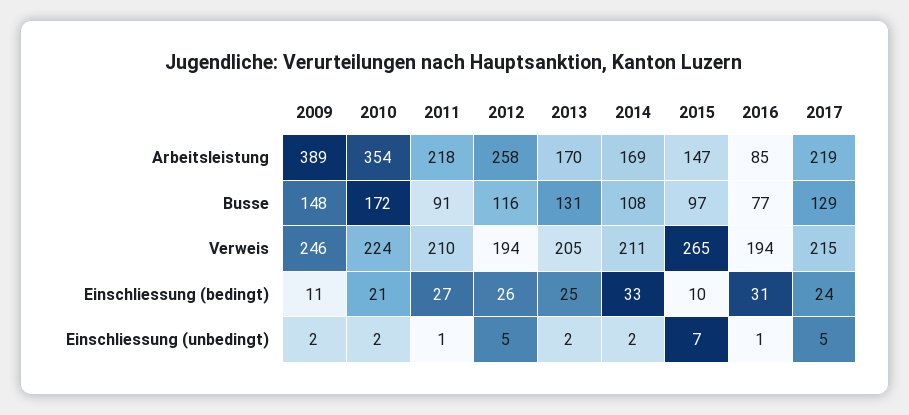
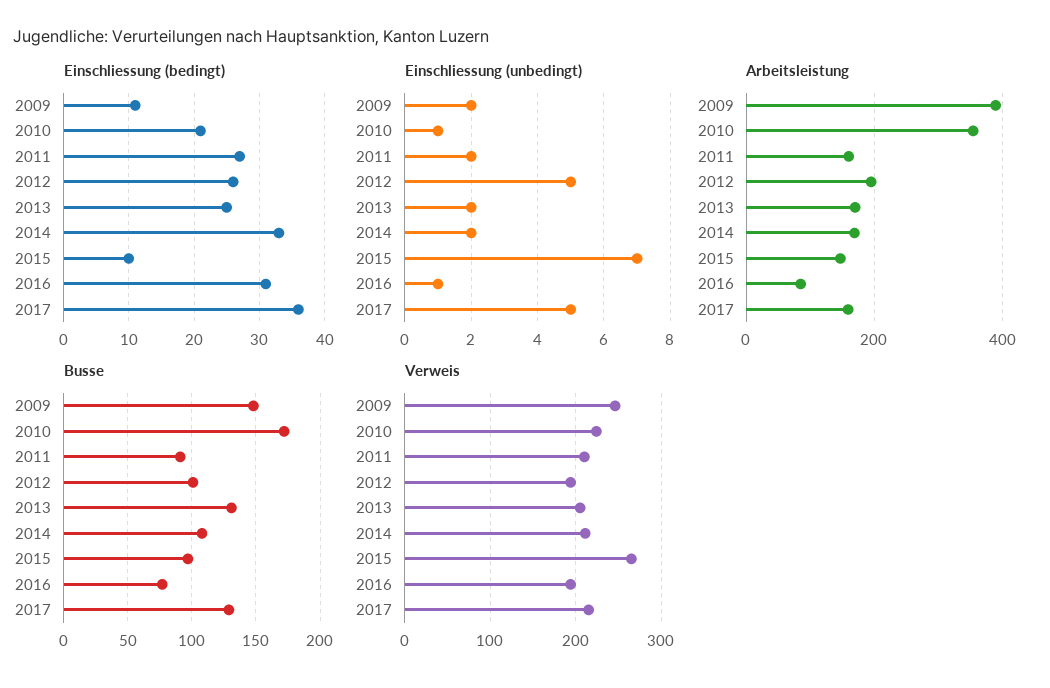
Arbeitsleistung, 2011: 218 -> 160
Arbeitsleistung, 2012: 258 -> 200
Arbeitsleistung, 2017: 219 -> 160
Busse, 2012: 116 -> 100
Einschliessung (bedingt), 2017: 24 -> 36
Einschliessung (unbedingt), 2010: 2 -> 1
Einschliessung (unbedingt), 2011: 1 -> 2

